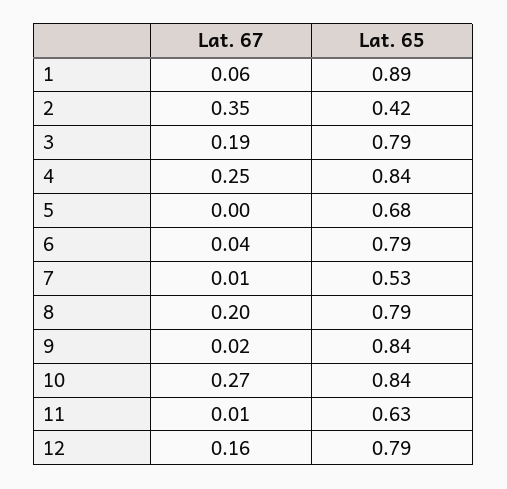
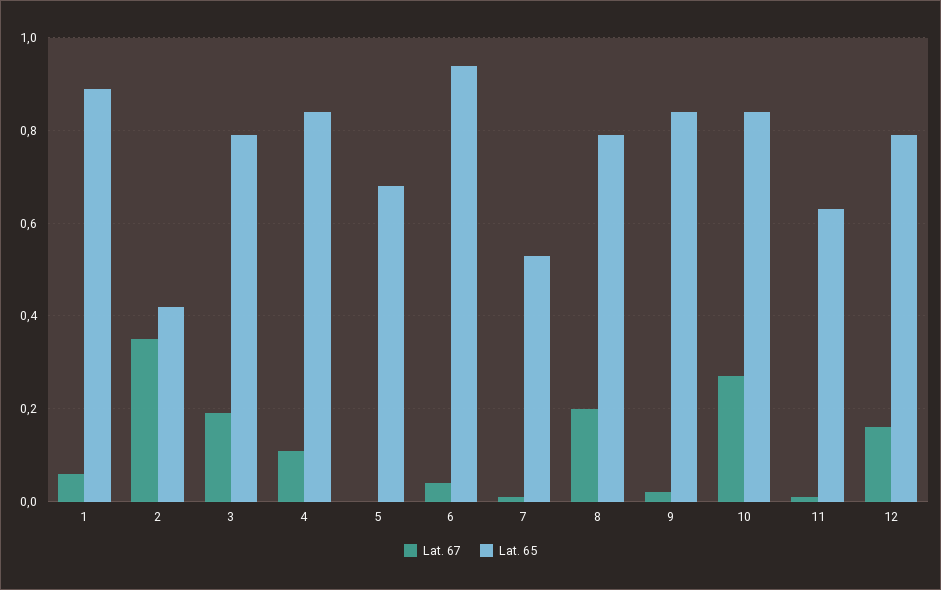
Lat. 67, 4: 0.25 -> 0.1
Lat. 65, 6: 0.79 -> 0.95

